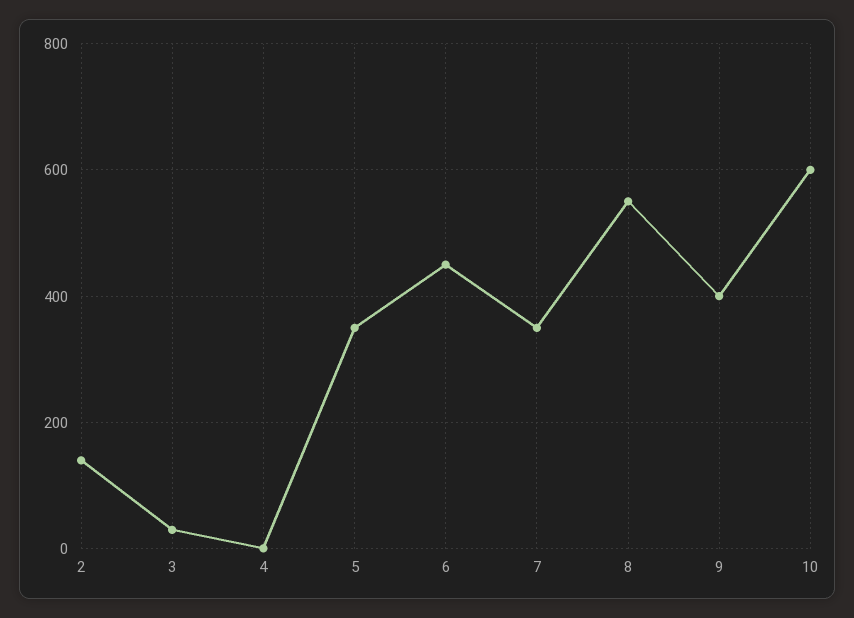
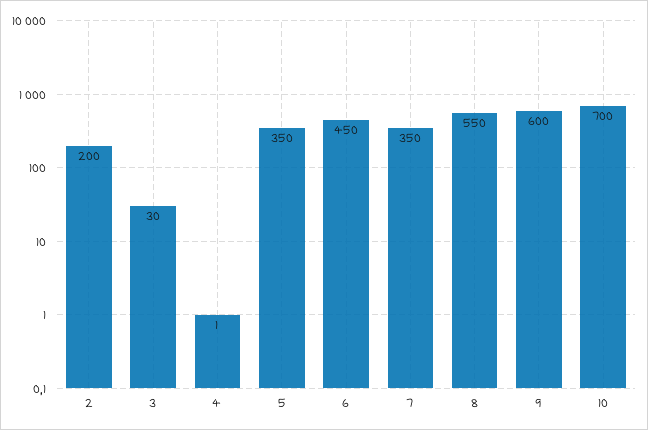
2: 140 -> 200
9: 400 -> 600
10: 600 -> 700

